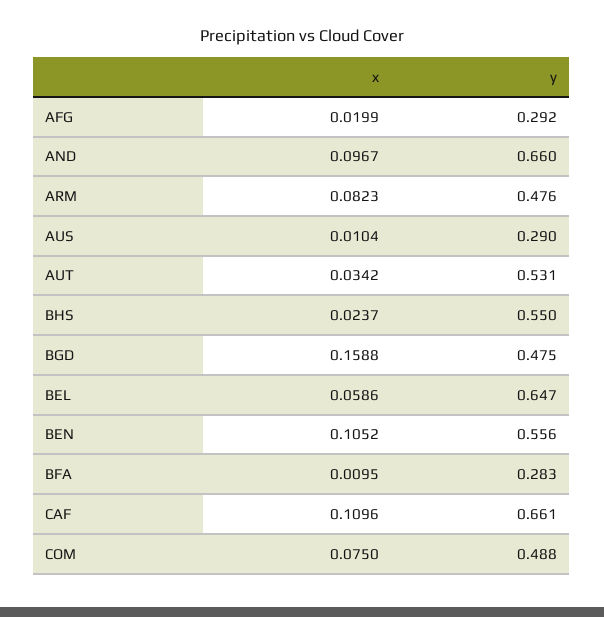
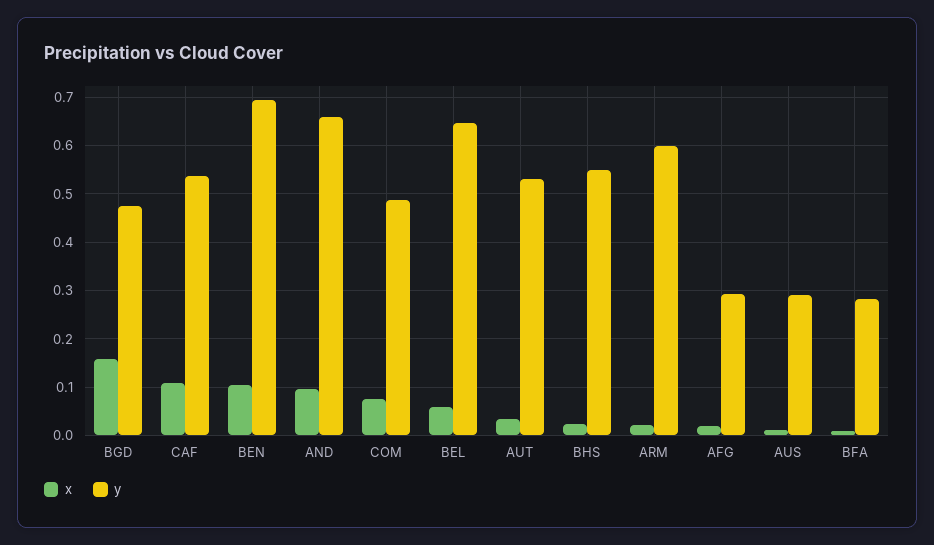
x, ARM: 0.0823 -> 0.02
y, ARM: 0.476 -> 0.6
y, BEN: 0.556 -> 0.7
y, CAF: 0.661 -> 0.54

